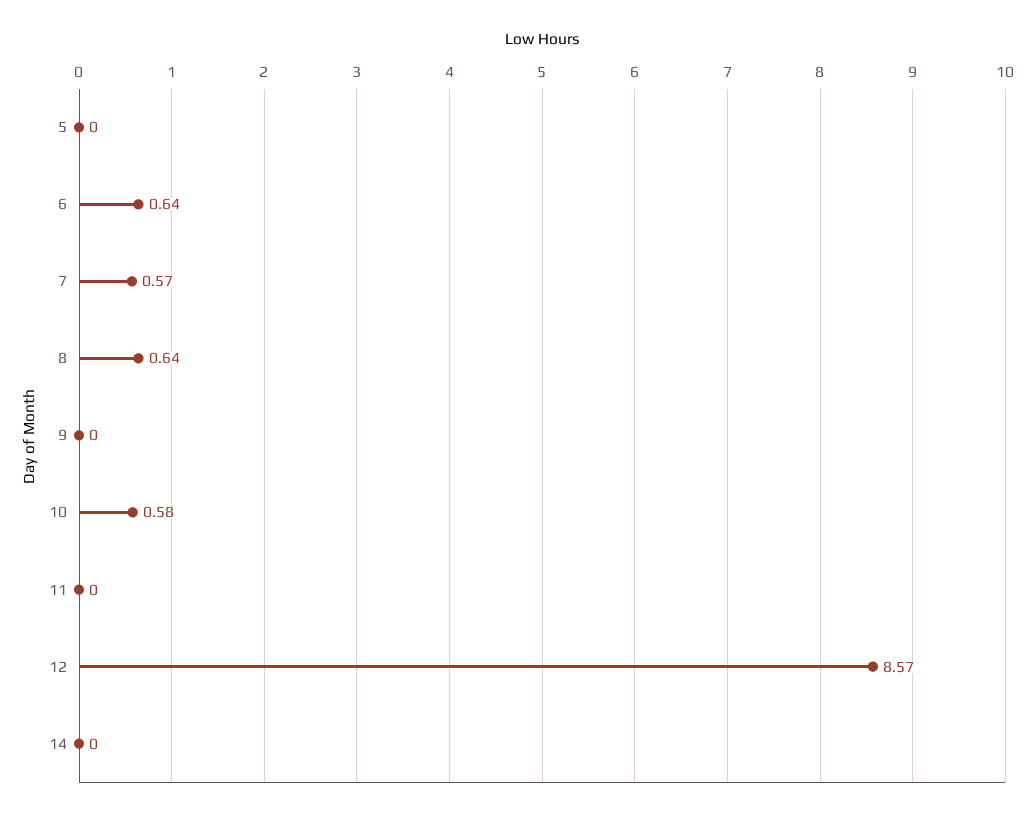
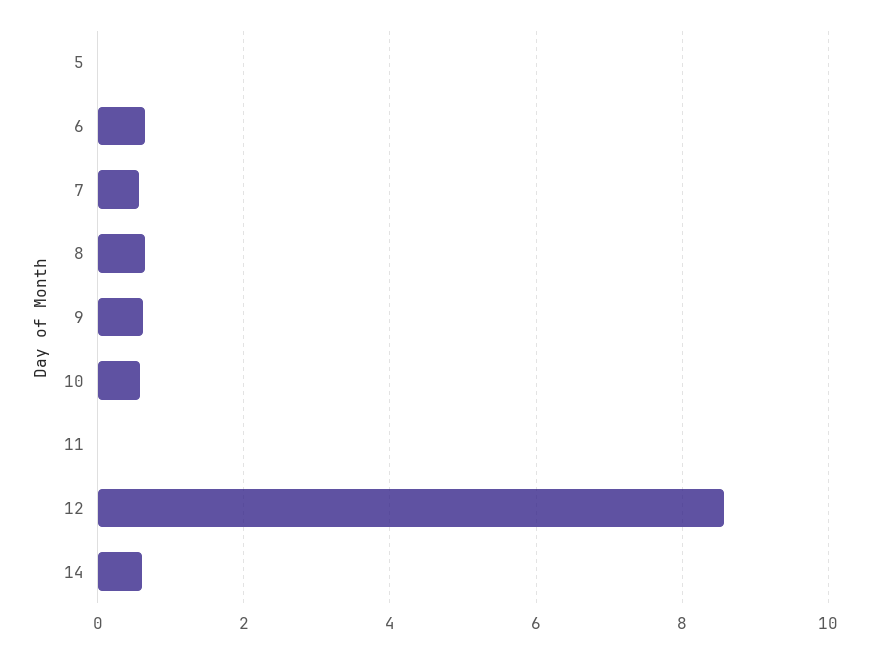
9: 0 -> 0.6
14: 0 -> 0.6

